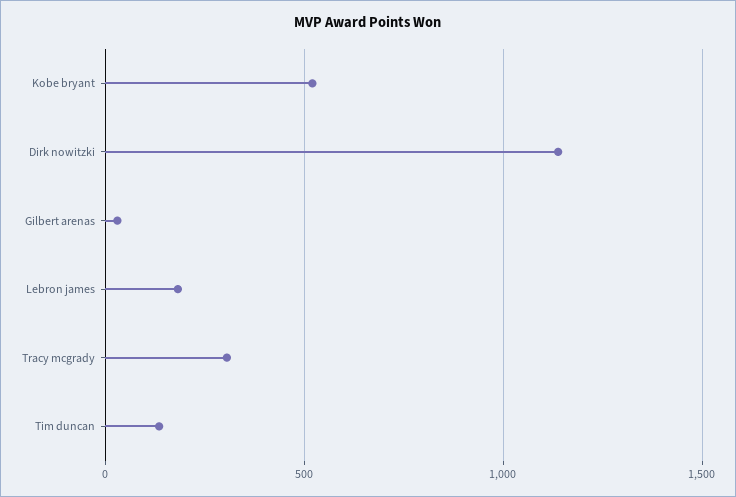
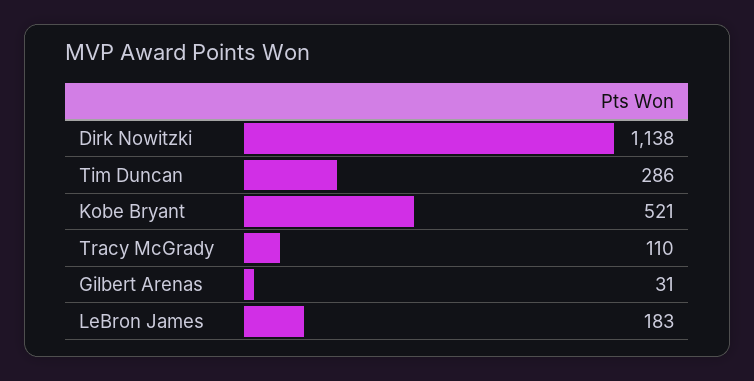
Tracy mcgrady: 300 -> 110
Tim duncan: 150 -> 286

